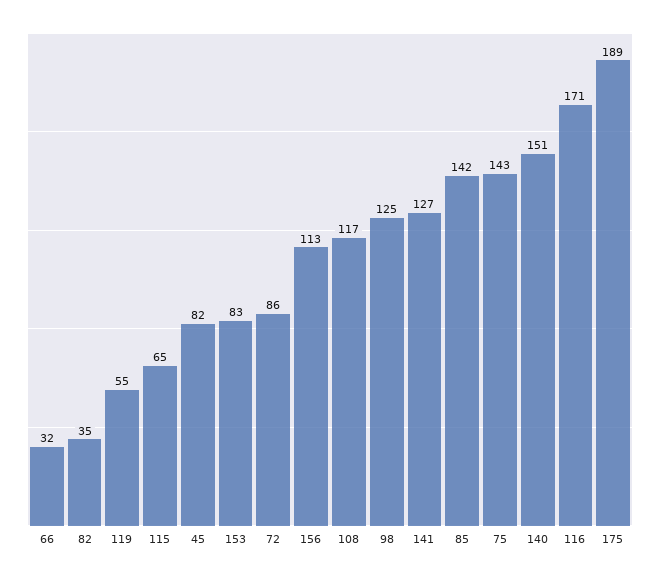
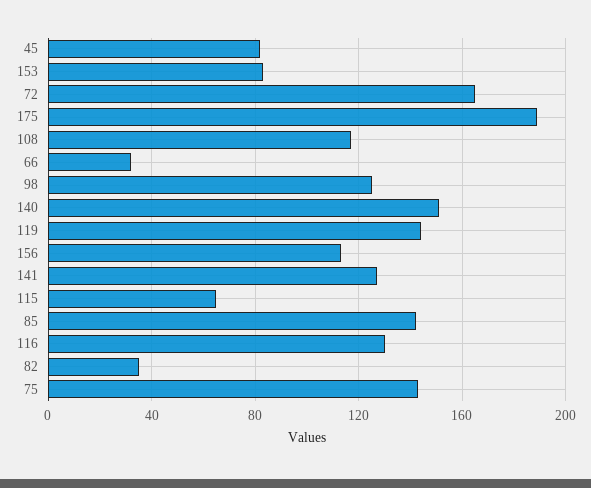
119: 55 -> 145
72: 86 -> 165
116: 171 -> 130

